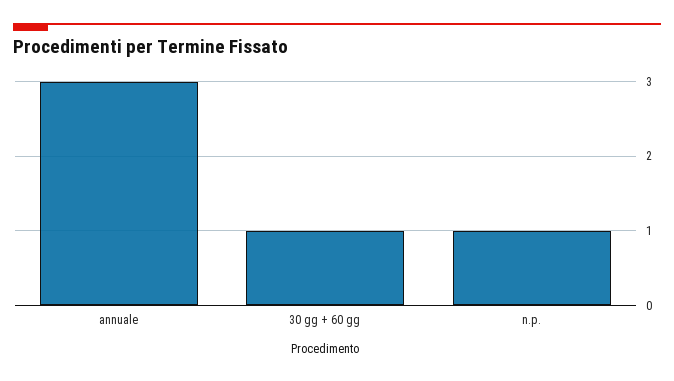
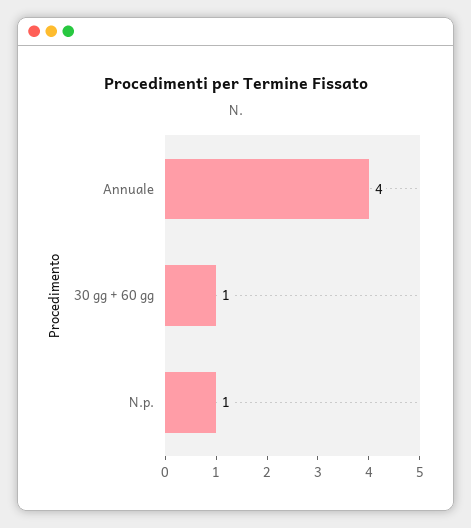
annuale: 3 -> 4

